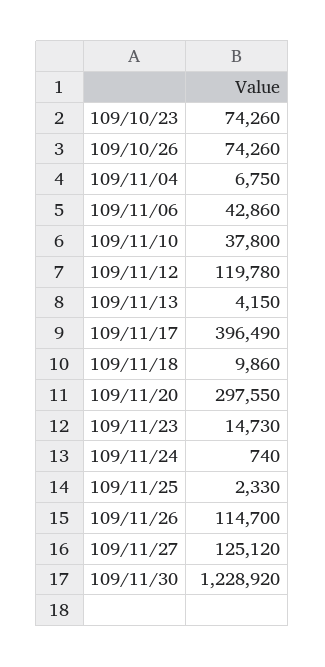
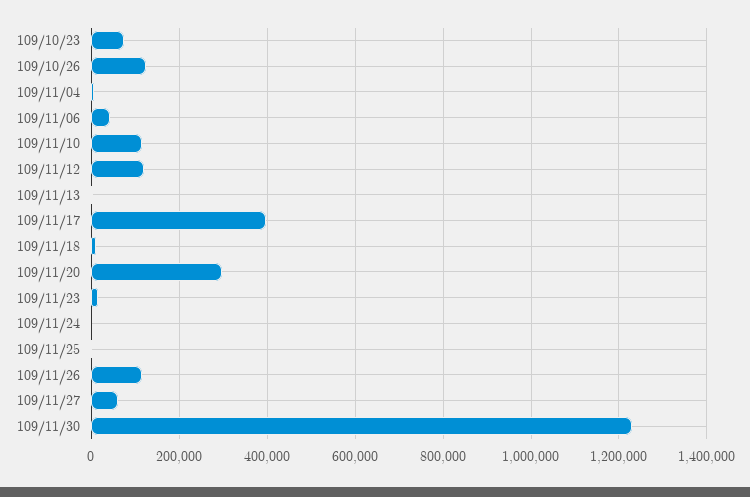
109/10/26: 74260 -> 120000
109/11/10: 37800 -> 120000
109/11/27: 125120 -> 60000

